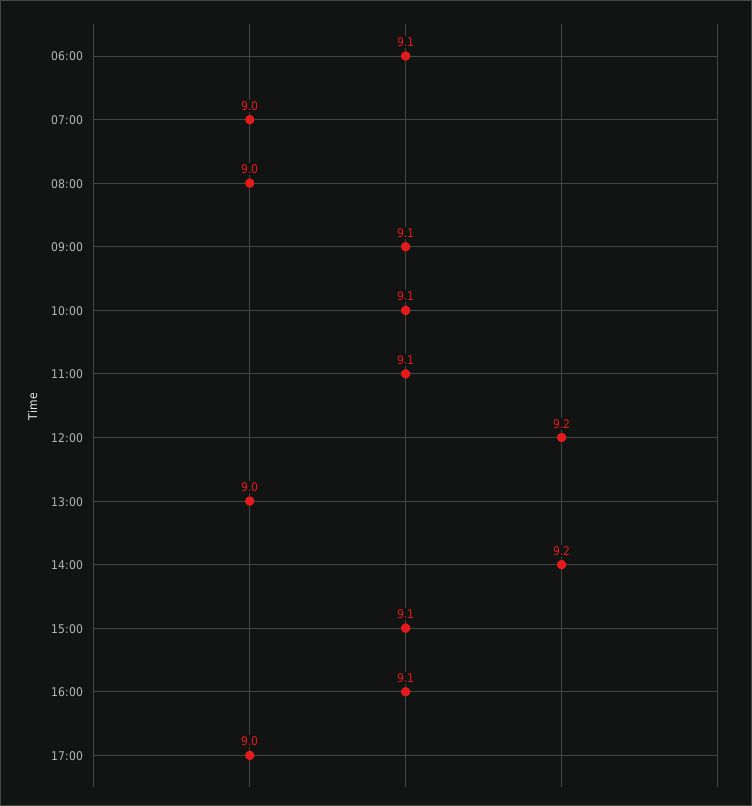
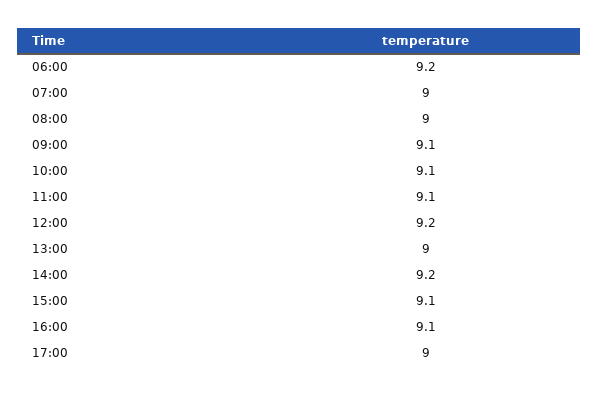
06:00: 9.1 -> 9.2

